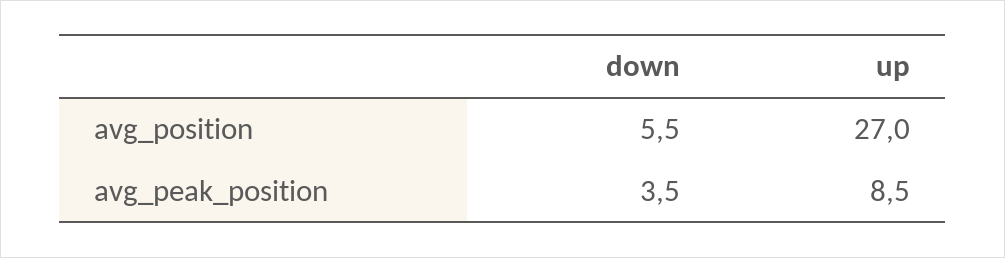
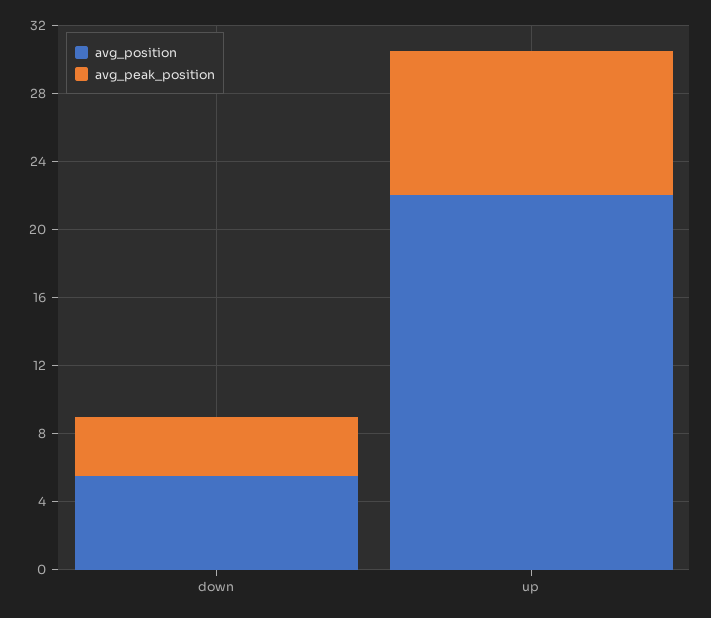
avg_position, up: 27 -> 22

